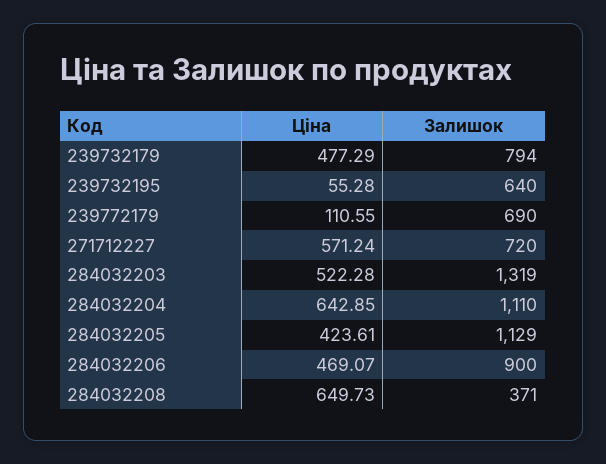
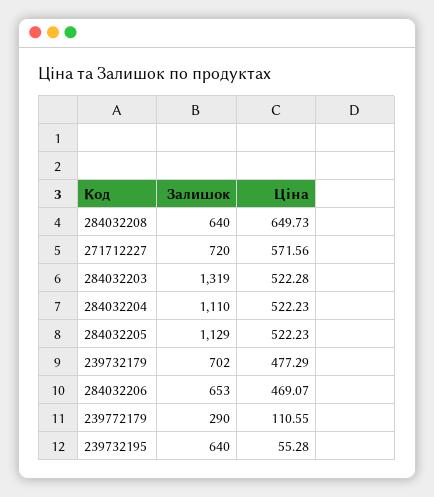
Залишок, 239732179: 794 -> 702
Залишок, 239772179: 690 -> 290
Ціна, 271712227: 571.24 -> 571.56
Ціна, 284032204: 642.85 -> 522.23
Ціна, 284032205: 423.61 -> 522.23
Залишок, 284032206: 900 -> 653
Залишок, 284032208: 371 -> 640

